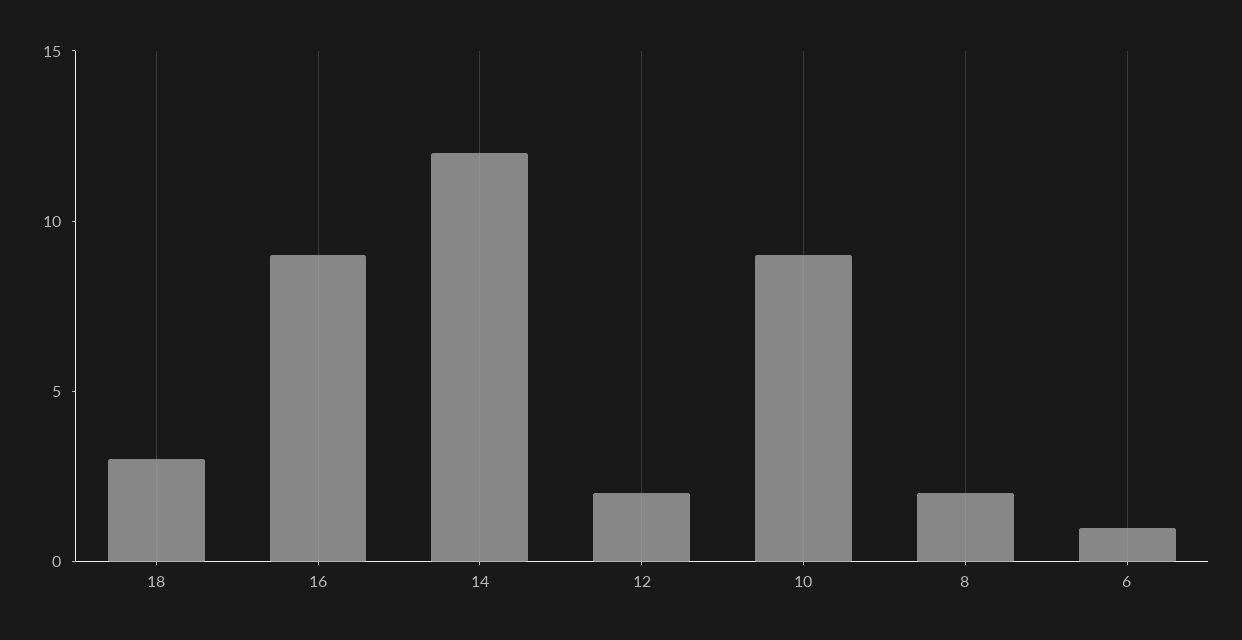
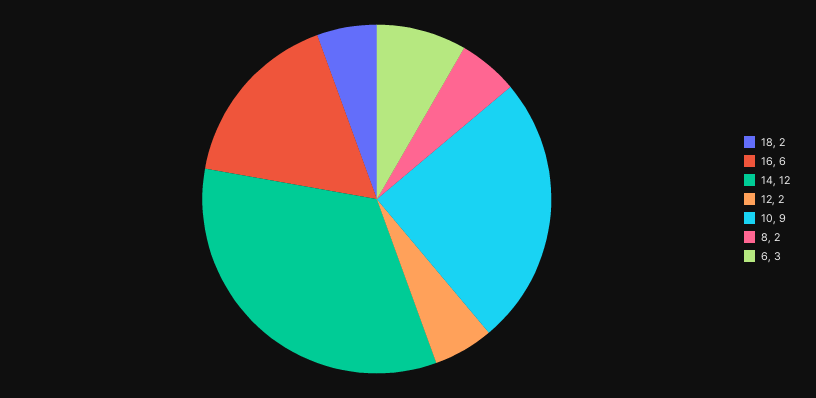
18: 3 -> 2
16: 9 -> 6
6: 1 -> 3

